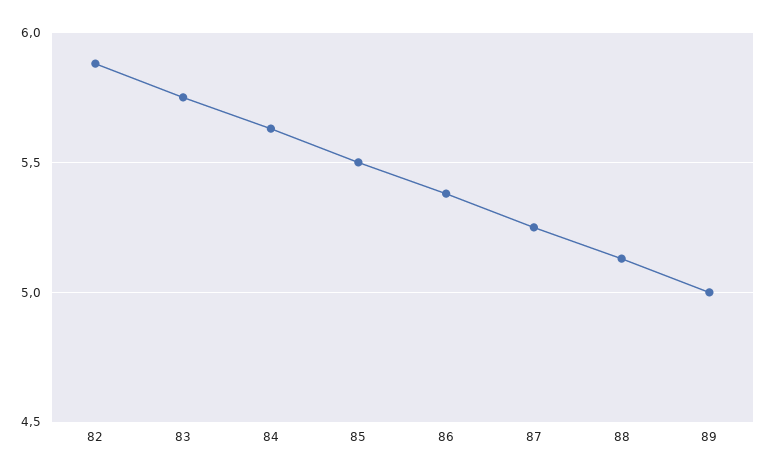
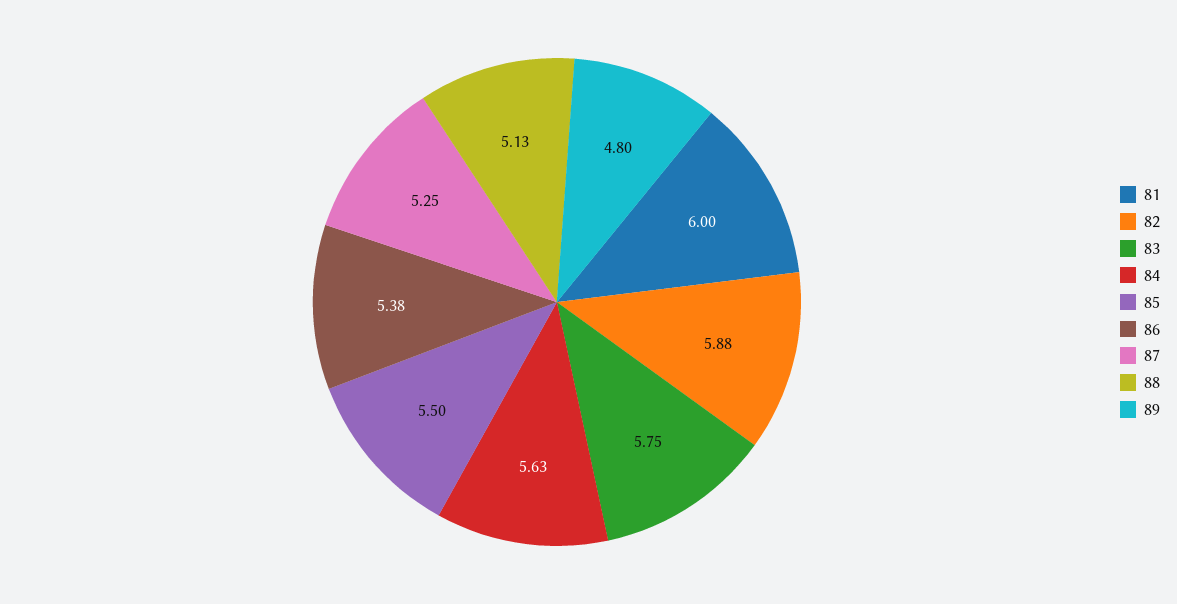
89: 5 -> 4.8
81: none -> 6

